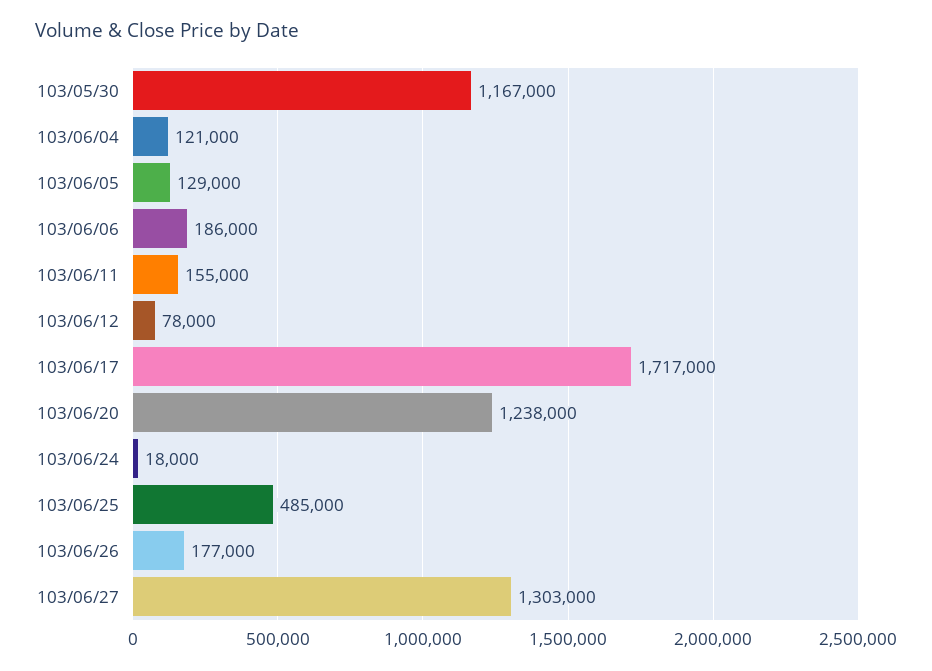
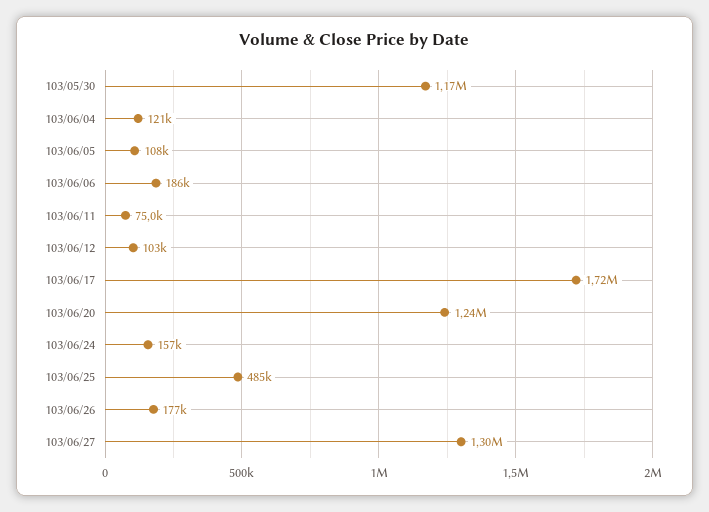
103/06/05: 129000 -> 108000
103/06/11: 155000 -> 75000
103/06/12: 78000 -> 103000
103/06/24: 18000 -> 157000

